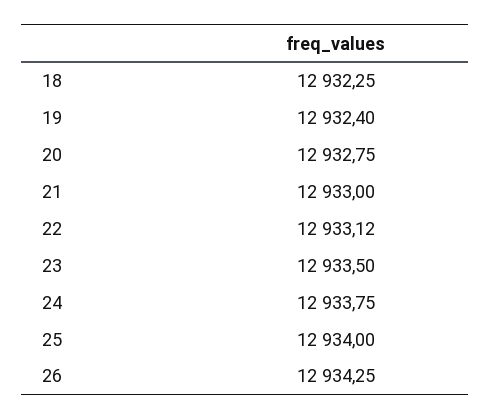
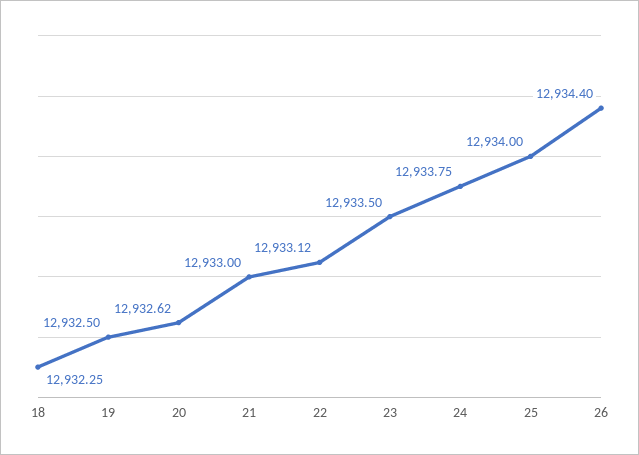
19: 12932.4 -> 12932.5
20: 12932.75 -> 12932.62
26: 12934.25 -> 12934.4

